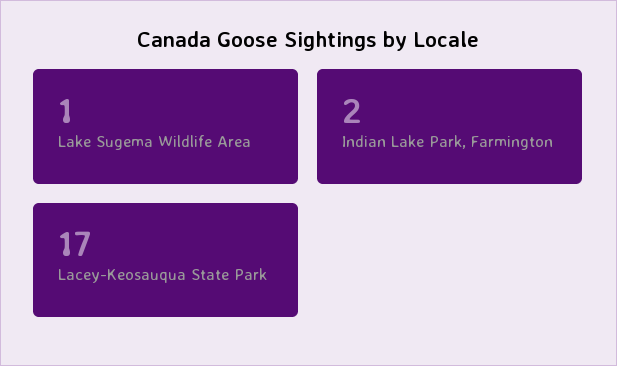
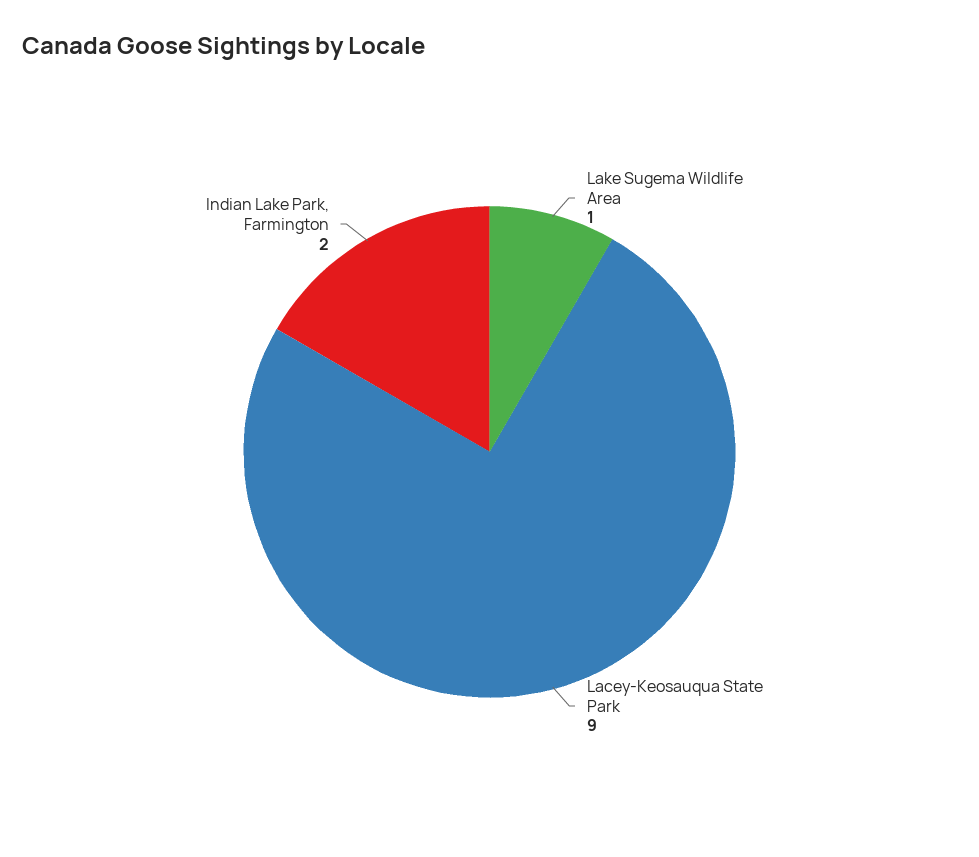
Lacey-Keosauqua State Park: 17 -> 9

